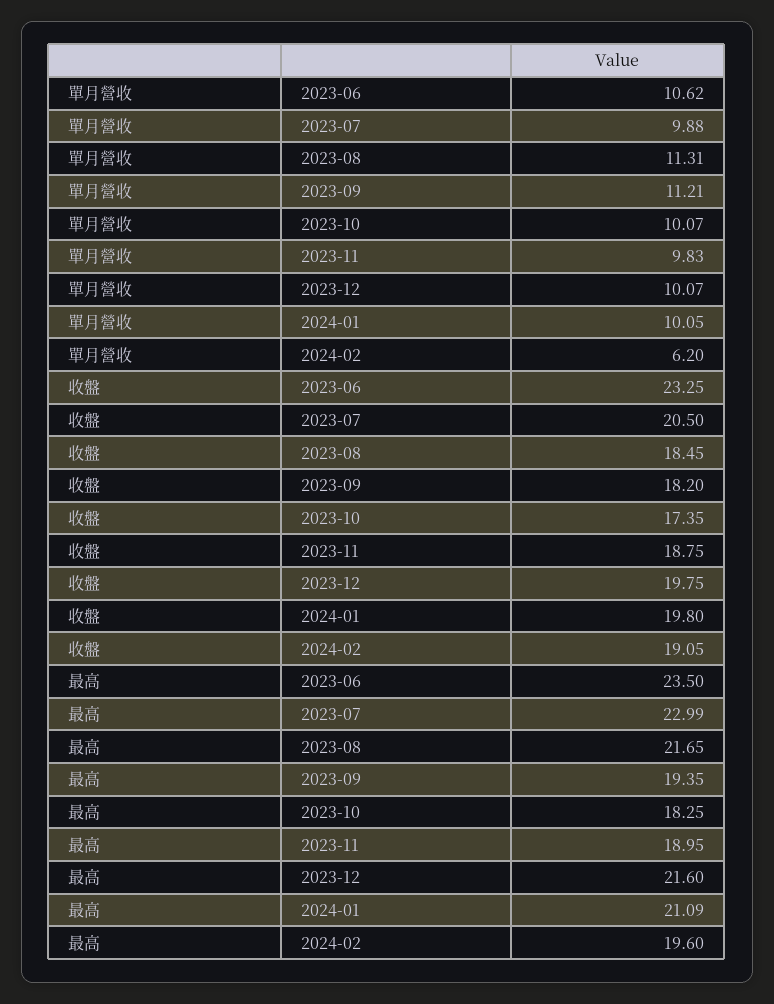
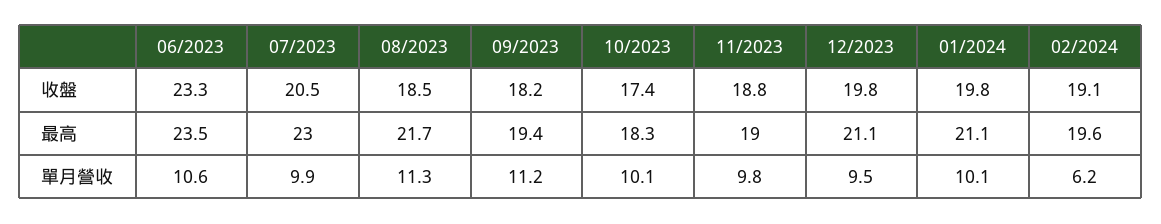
單月營收, 2023-12: 10.07 -> 9.5
最高, 2023-12: 21.6 -> 21.1

